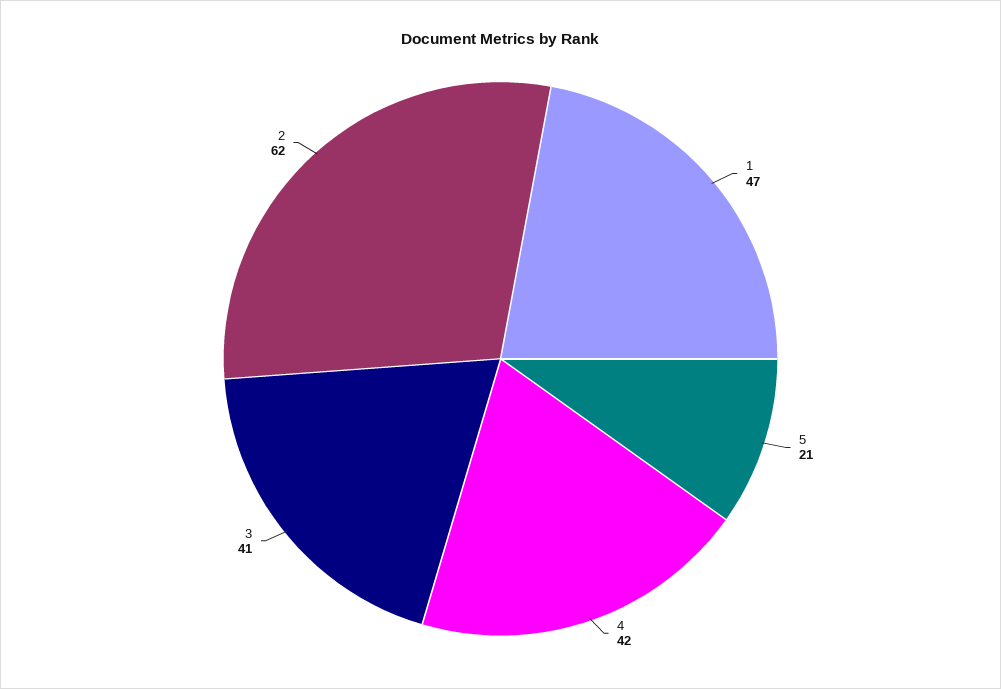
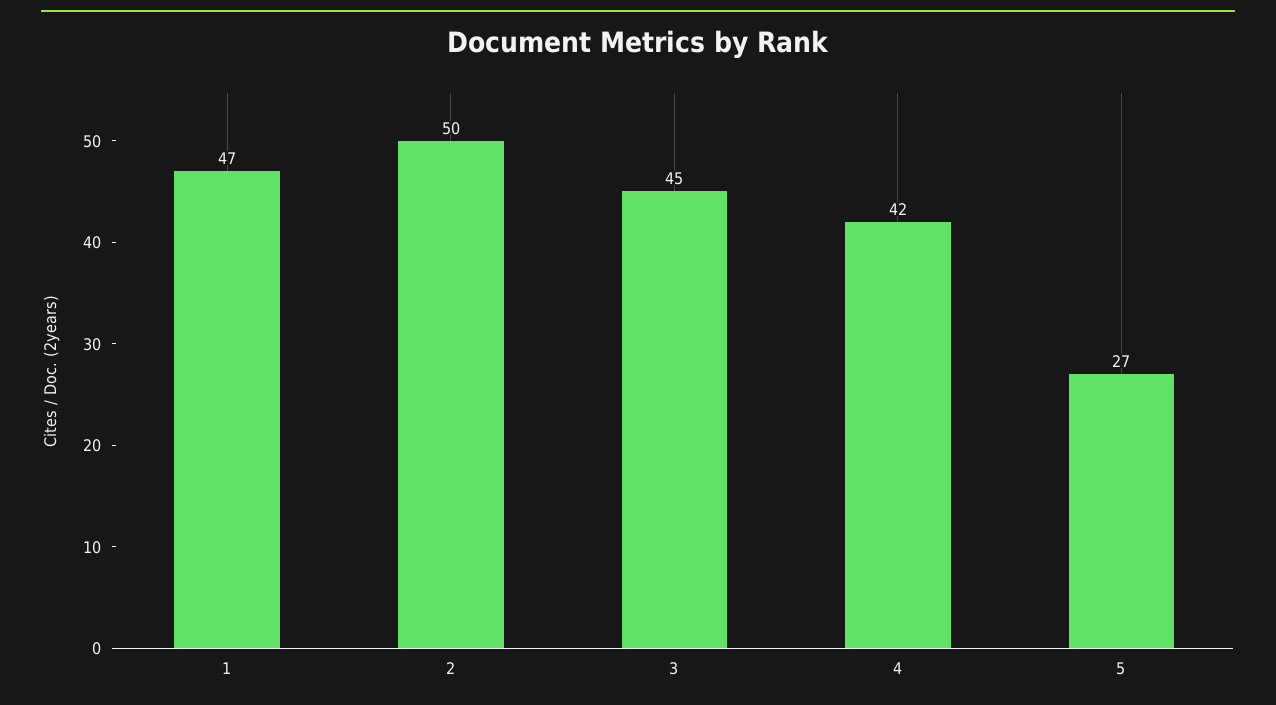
5: 21 -> 27
3: 41 -> 45
2: 62 -> 50

